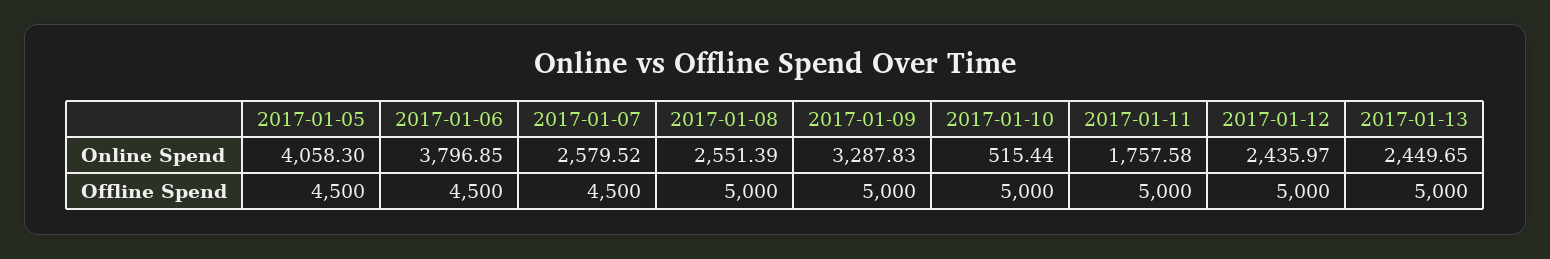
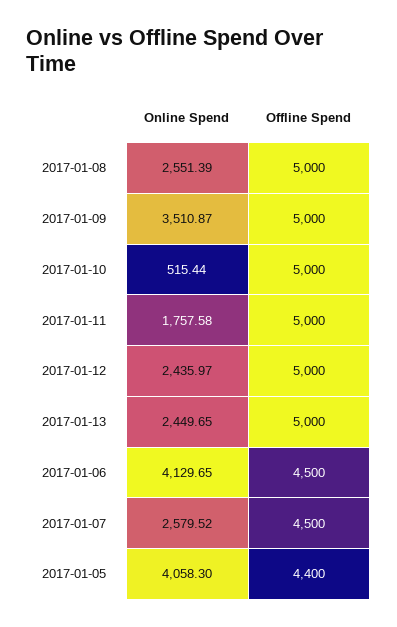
2017-01-06, Online Spend: 3796.85 -> 4129.65
2017-01-09, Online Spend: 3287.83 -> 3510.87
2017-01-05, Offline Spend: 4500 -> 4400

